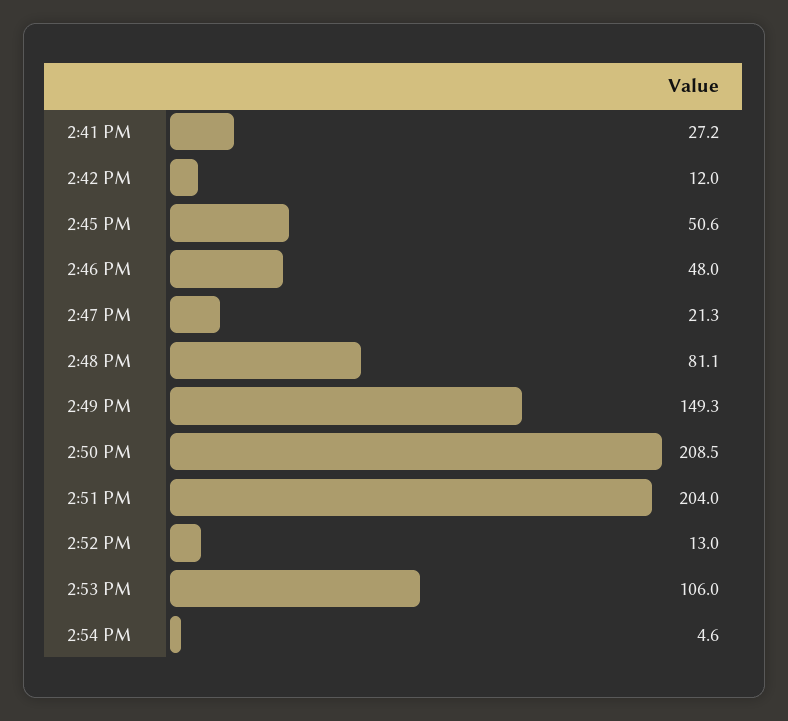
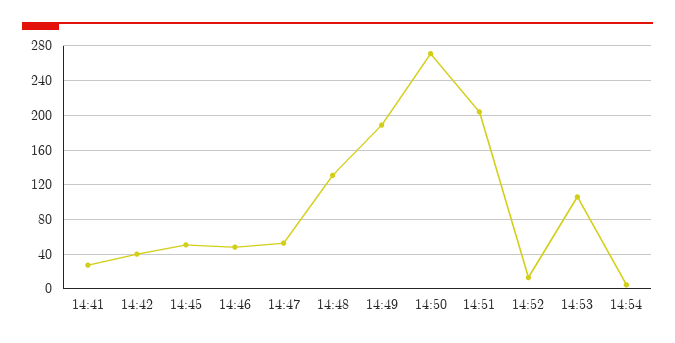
2:42 PM: 12 -> 40
2:47 PM: 21.3 -> 50
2:48 PM: 81.1 -> 130
2:49 PM: 149.3 -> 190
2:50 PM: 208.5 -> 270

